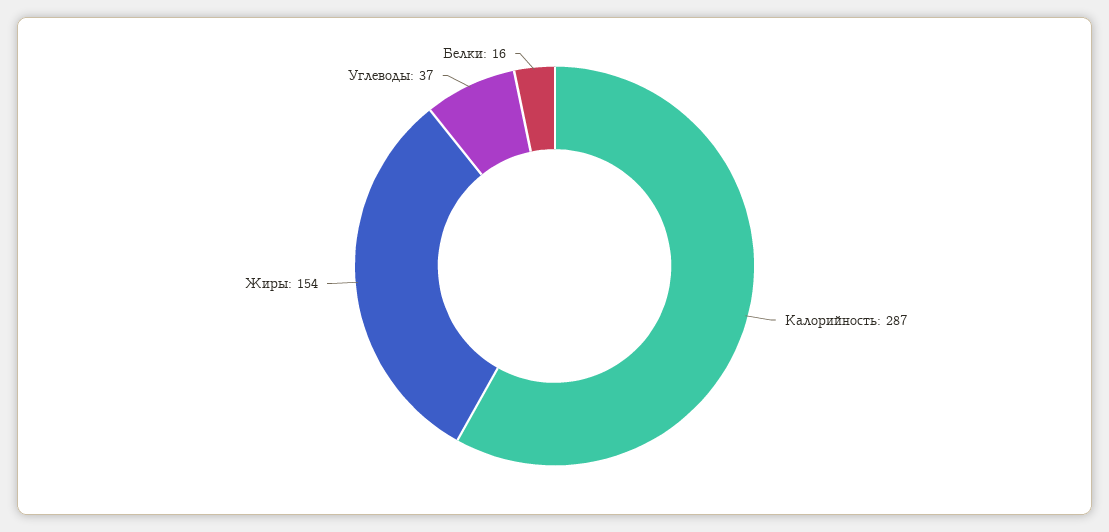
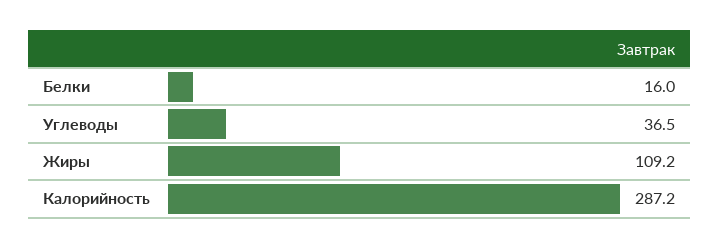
Жиры: 154 -> 109.2

